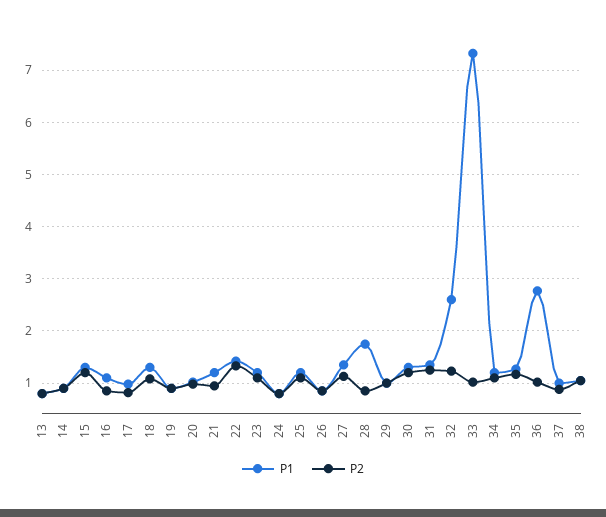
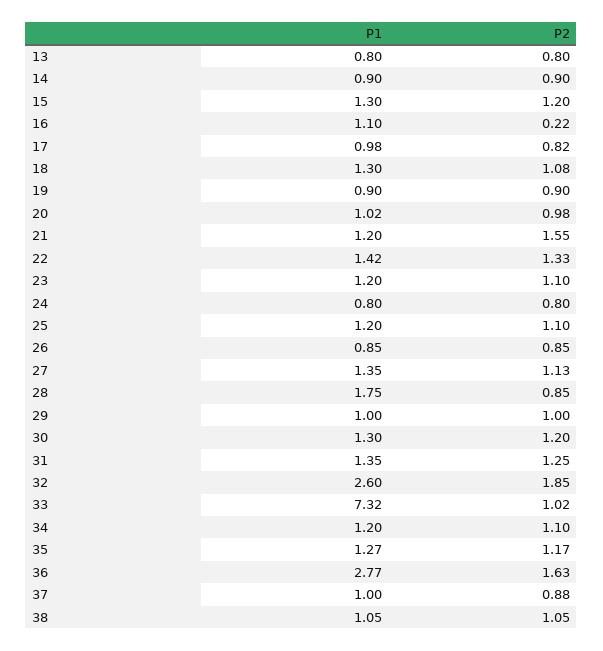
P2, 16: 0.8 -> 0.22
P2, 21: 1 -> 1.55
P2, 32: 1.2 -> 1.85
P2, 36: 1 -> 1.63

